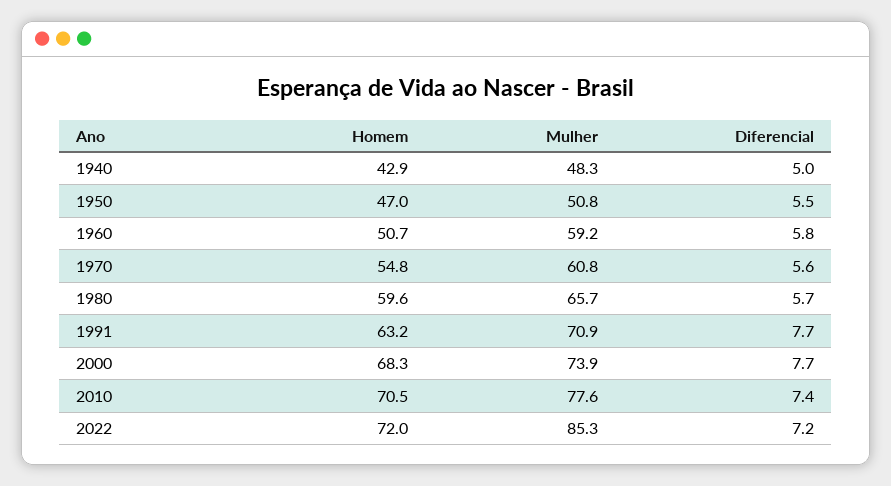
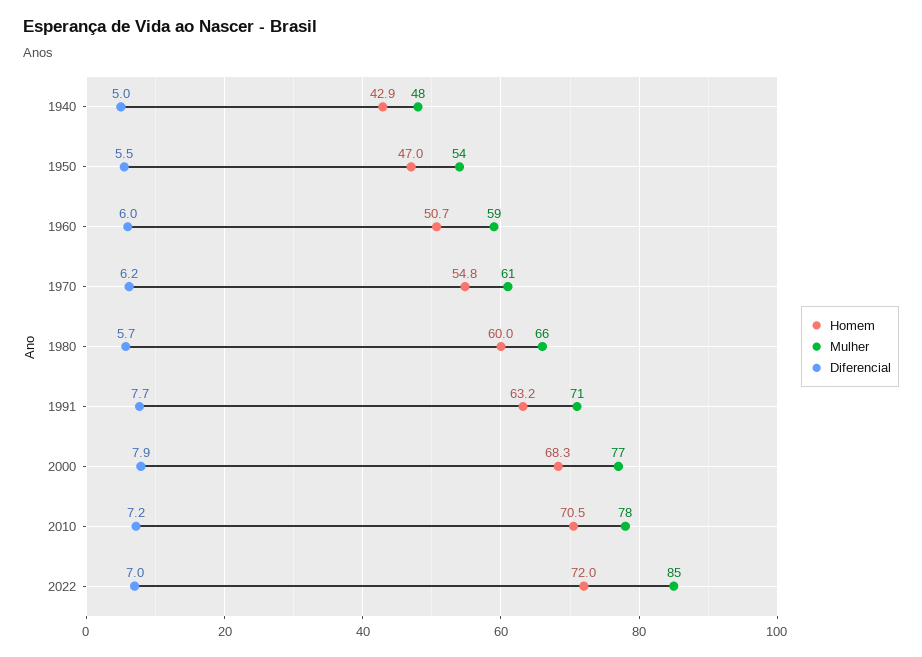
Mulher, 1950: 50.8 -> 54
Diferencial, 1960: 5.8 -> 6
Diferencial, 1970: 5.6 -> 6.2
Homem, 1980: 59.6 -> 60
Mulher, 2000: 73.9 -> 77
Diferencial, 2000: 7.7 -> 7.9
Diferencial, 2010: 7.4 -> 7.2
Diferencial, 2022: 7.2 -> 7

